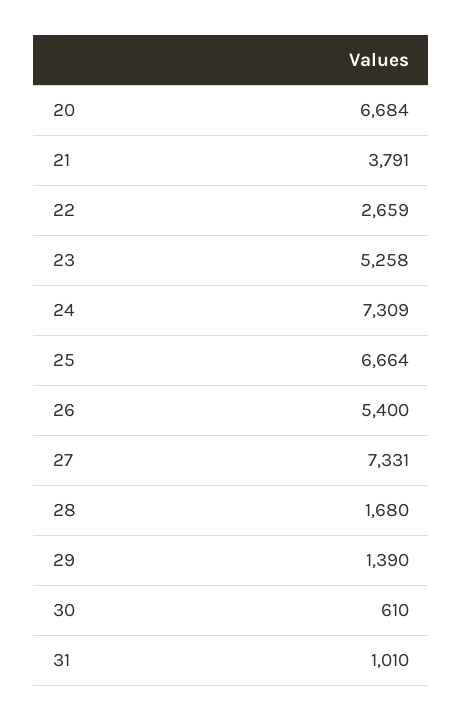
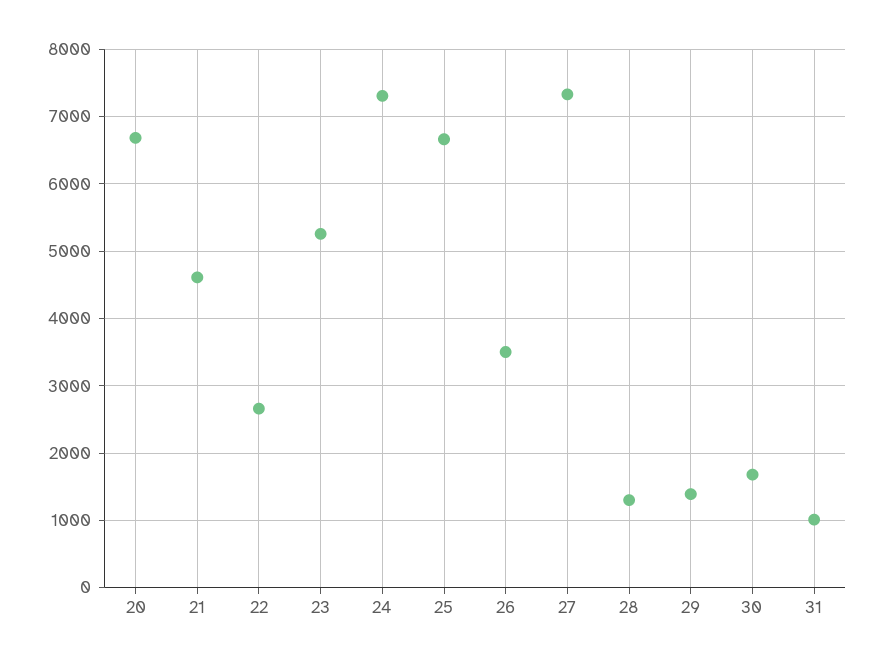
21: 3791 -> 4600
26: 5400 -> 3500
28: 1680 -> 1300
30: 610 -> 1700

